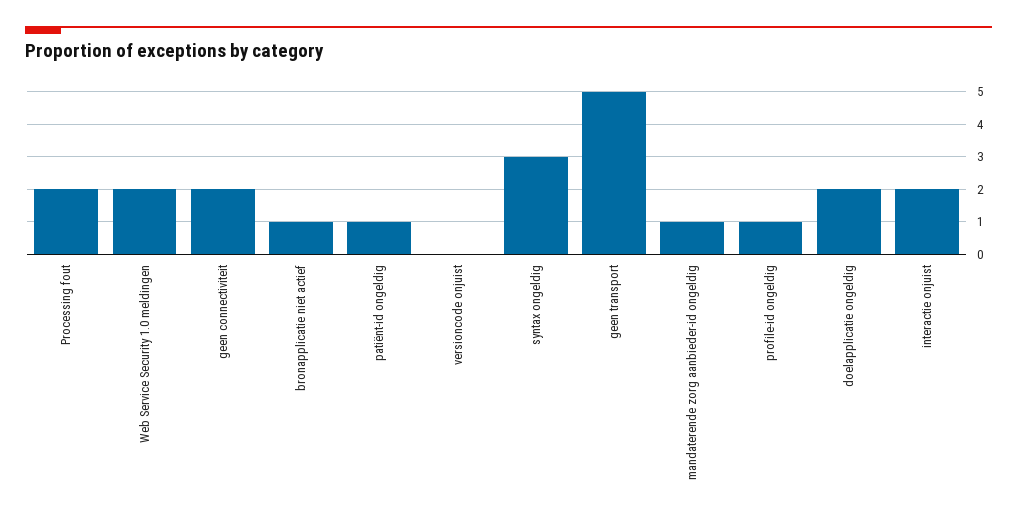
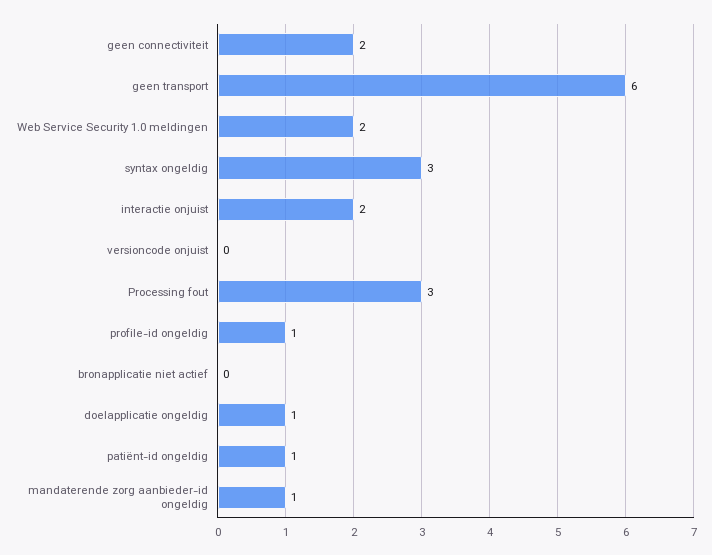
Processing fout: 2 -> 3
bronapplicatie niet actief: 1 -> 0
geen transport: 5 -> 6
doelapplicatie ongeldig: 2 -> 1

